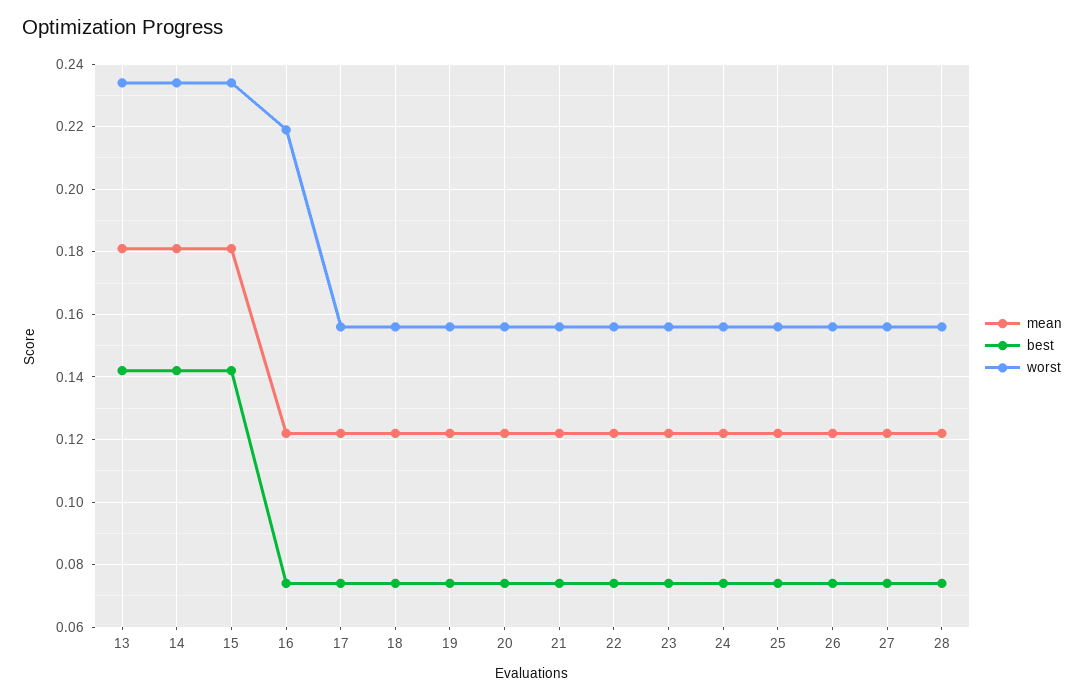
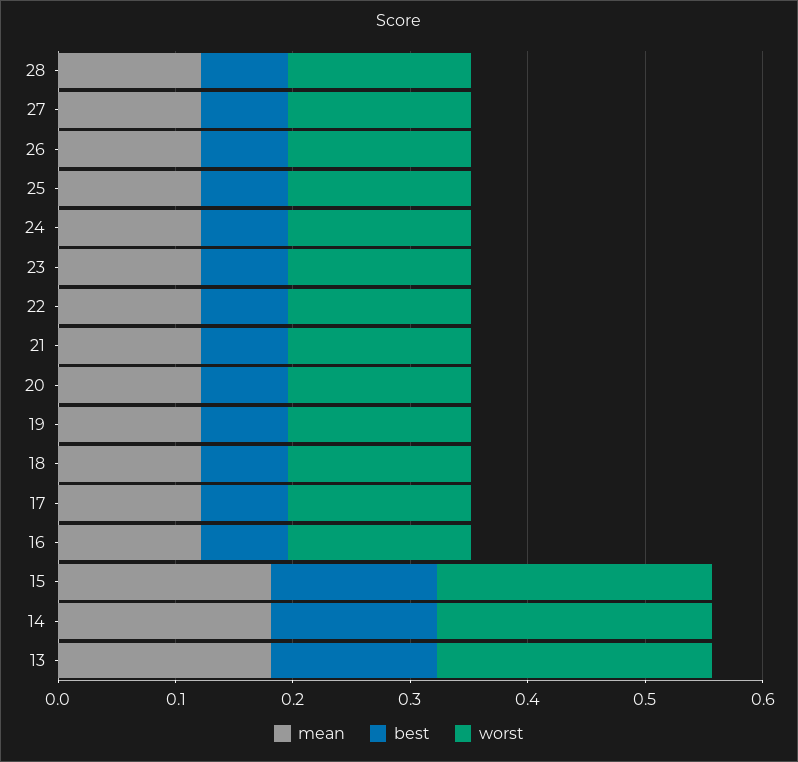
worst, 16: 0.22 -> 0.16

